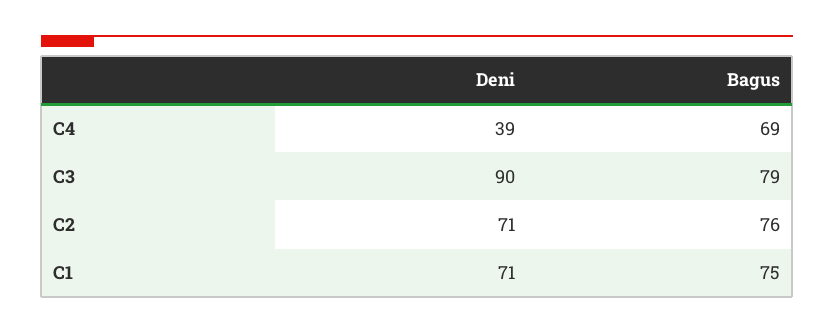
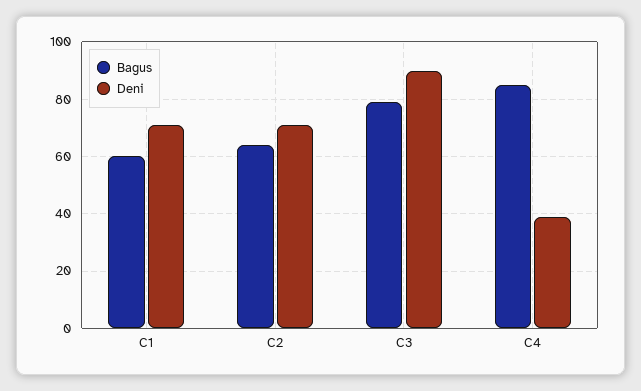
Bagus, C4: 69 -> 85
Bagus, C2: 76 -> 65
Bagus, C1: 75 -> 60

